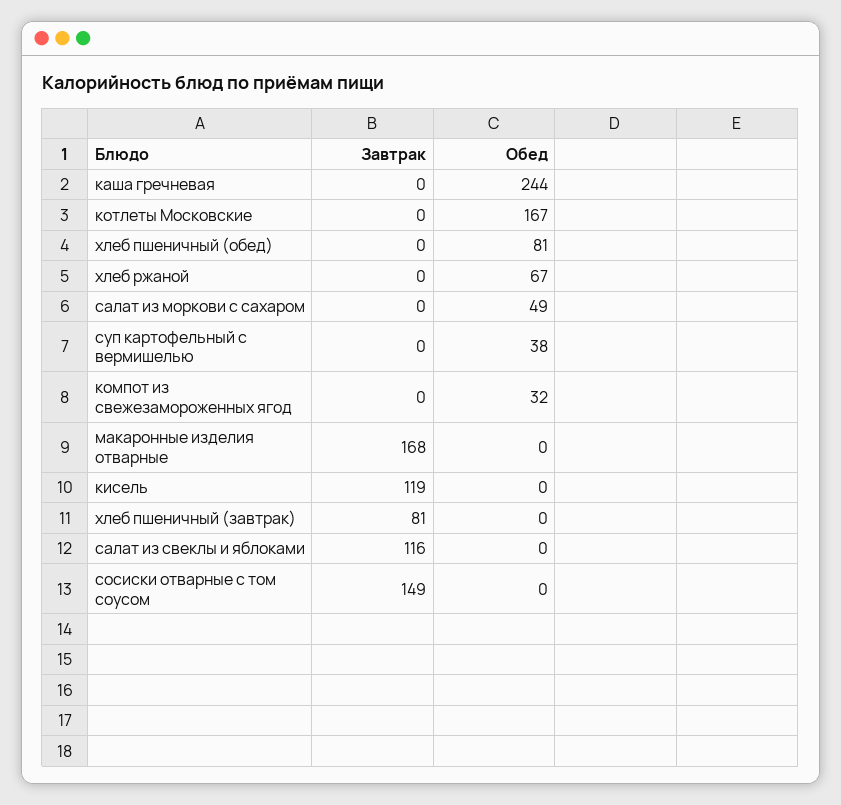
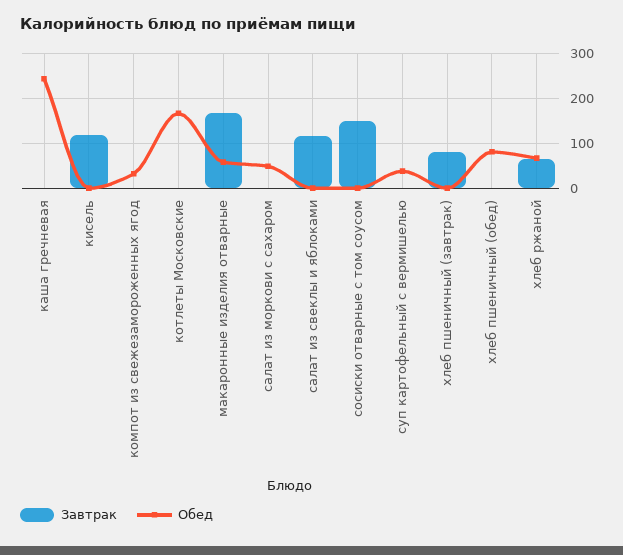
Завтрак, хлеб ржаной: 0 -> 60
Обед, макаронные изделия отварные: 0 -> 60

